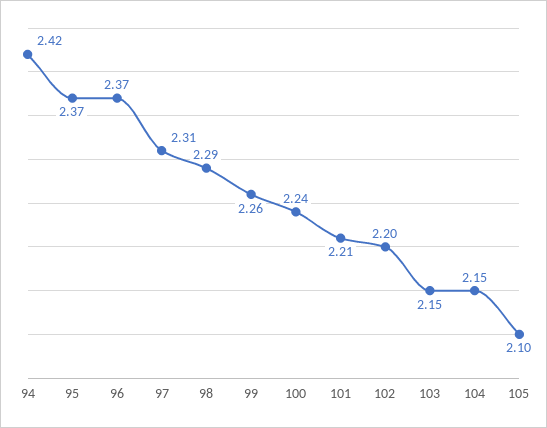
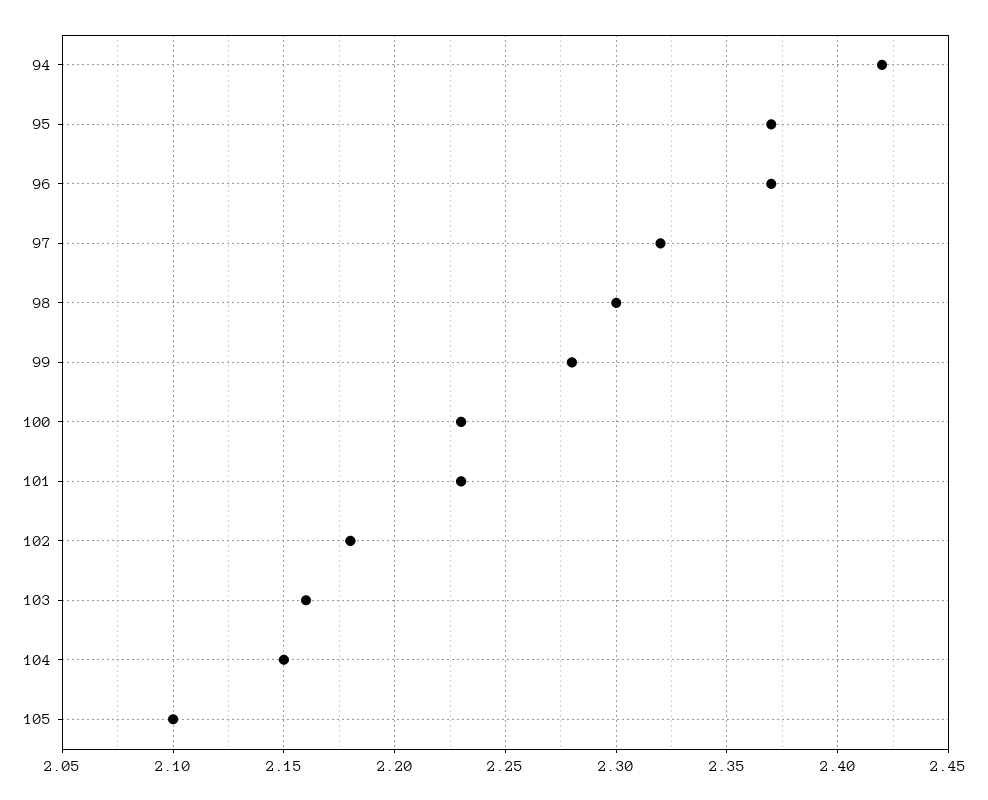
97: 2.31 -> 2.32
98: 2.29 -> 2.3
99: 2.26 -> 2.28
100: 2.24 -> 2.23
101: 2.21 -> 2.23
102: 2.2 -> 2.18
103: 2.15 -> 2.16

